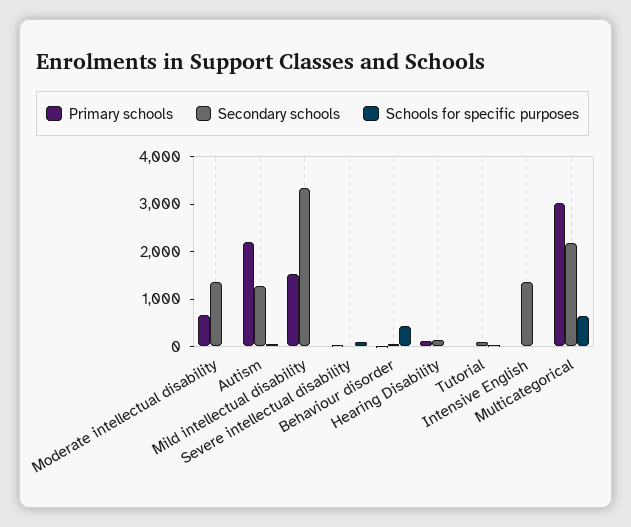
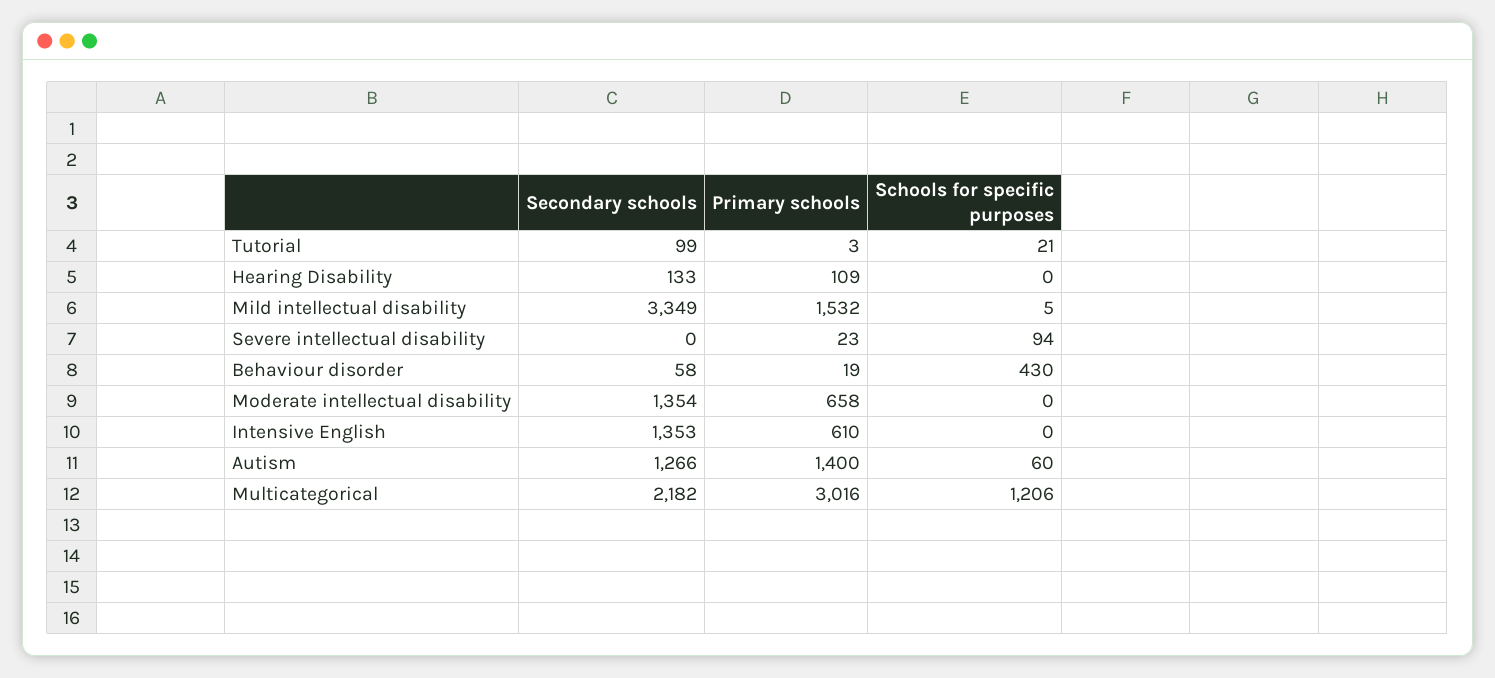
Primary schools, Autism: 2200 -> 1400
Primary schools, Intensive English: 0 -> 610
Schools for specific purposes, Multicategorical: 600 -> 1206

